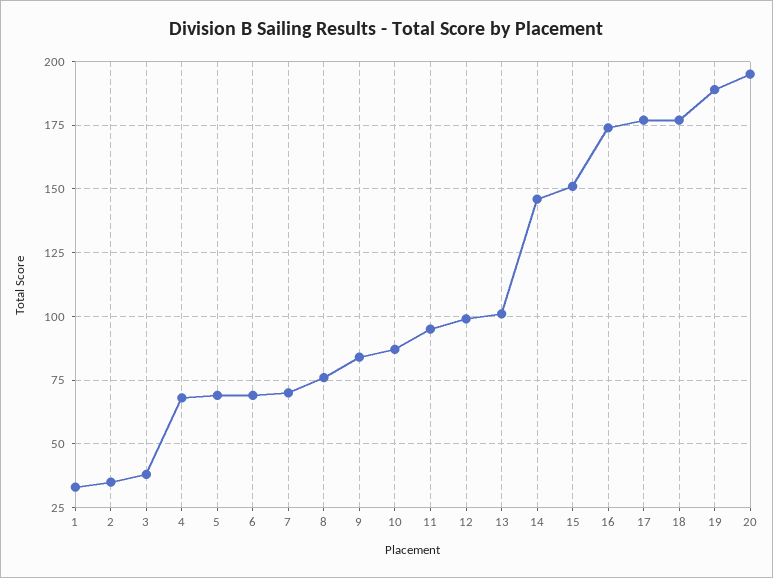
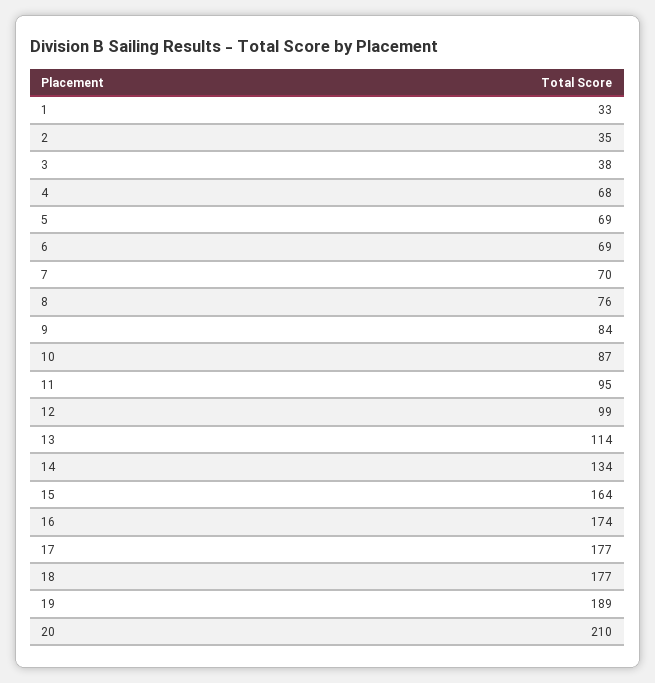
13: 100 -> 114
14: 145 -> 134
15: 150 -> 164
20: 195 -> 210

